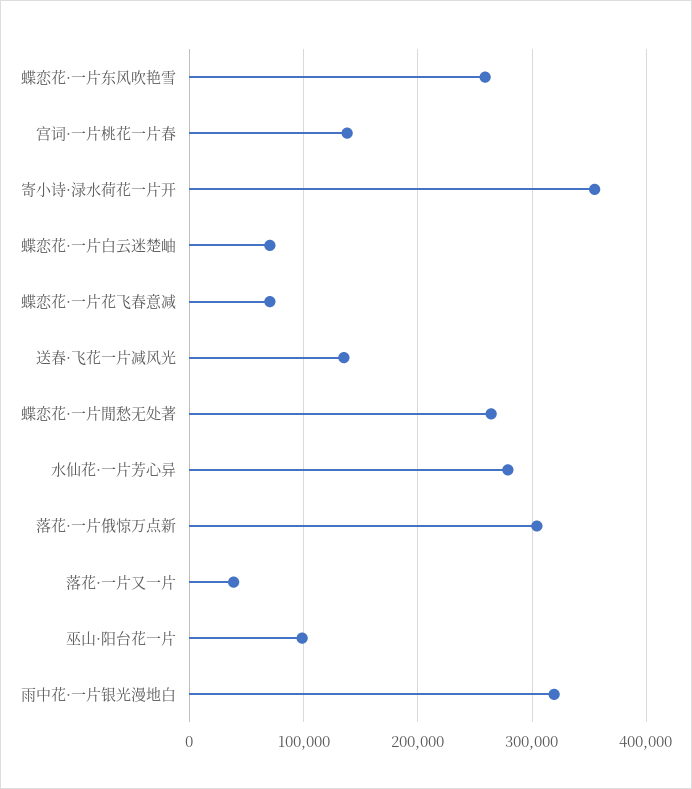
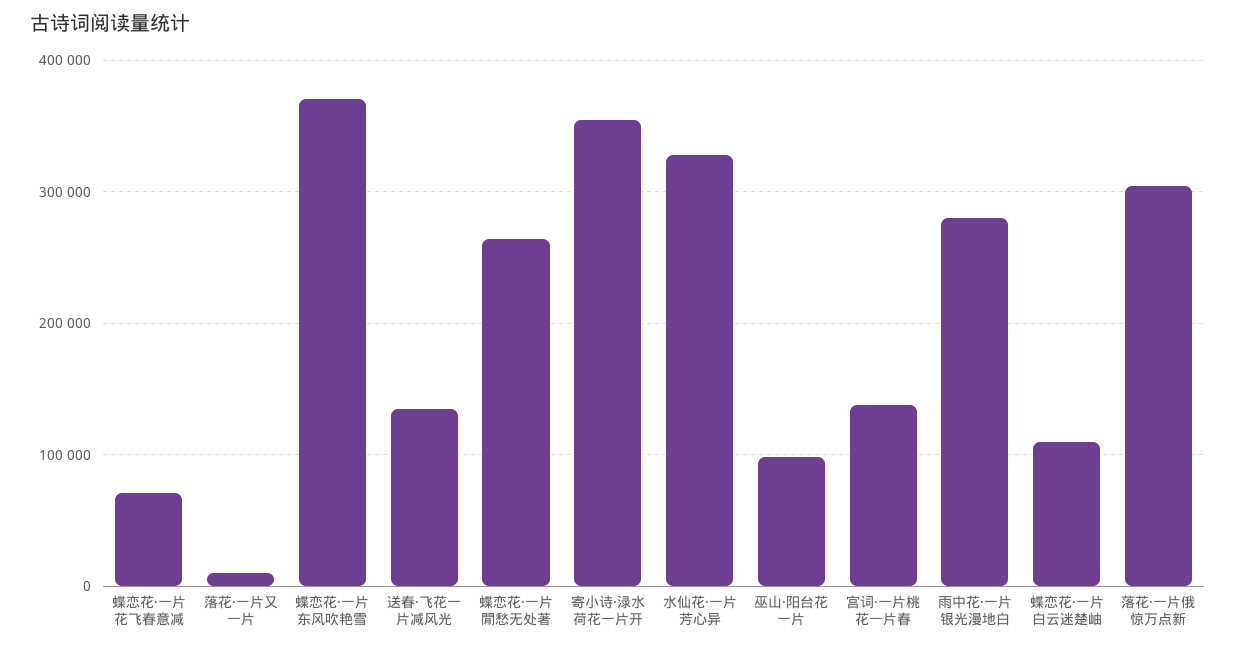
蝶恋花·一片东风吹艳雪: 260000 -> 370000
蝶恋花·一片白云迷楚岫: 70000 -> 110000
水仙花·一片芳心异: 280000 -> 330000
落花·一片又一片: 40000 -> 10000
雨中花·一片银光漫地白: 320000 -> 280000

